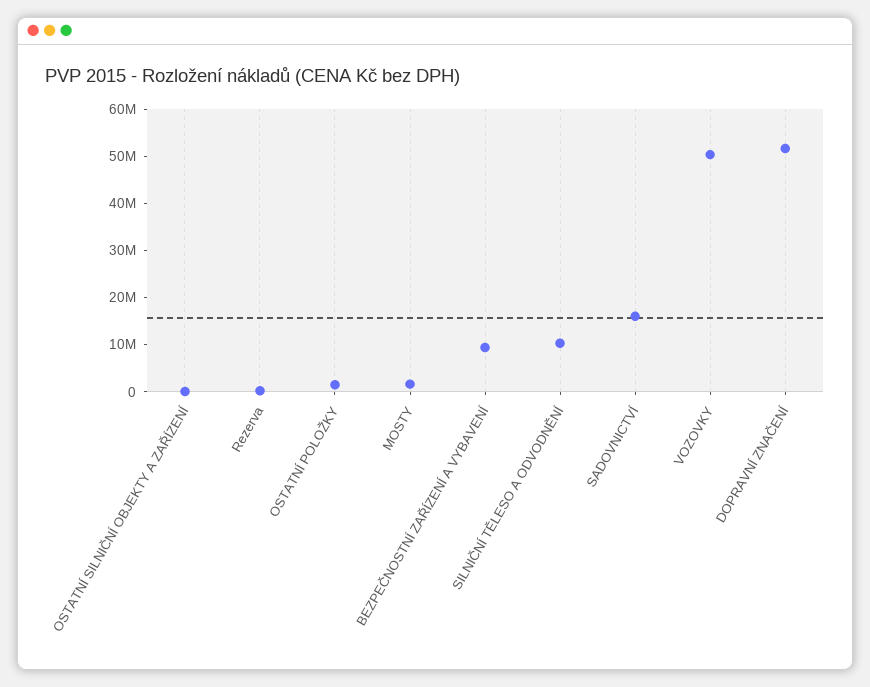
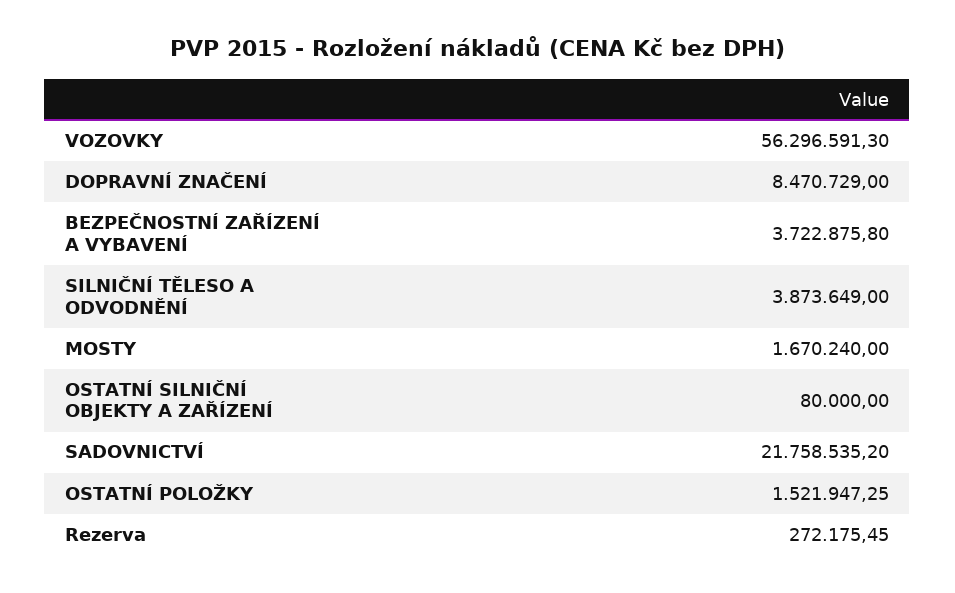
BEZPEČNOSTNÍ ZAŘÍZENÍ A VYBAVENÍ: 10000000 -> 3722875.8
SILNIČNÍ TĚLESO A ODVODNĚNÍ: 10000000 -> 3873649
SADOVNICTVÍ: 16000000 -> 21758535.2
VOZOVKY: 50000000 -> 56296591.3
DOPRAVNÍ ZNAČENÍ: 52000000 -> 8470729

